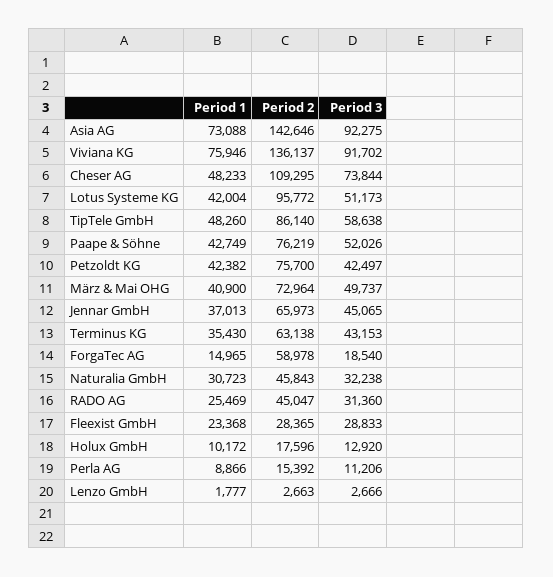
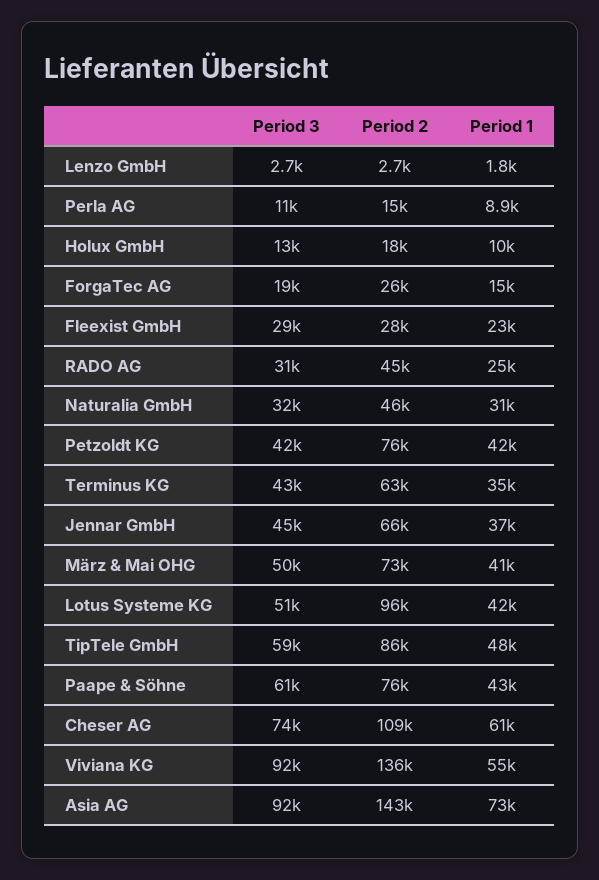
Period 1, Viviana KG: 75946 -> 55000
Period 1, Cheser AG: 48233 -> 61000
Period 3, Paape & Söhne: 52026 -> 61000
Period 2, ForgaTec AG: 58978 -> 26000

